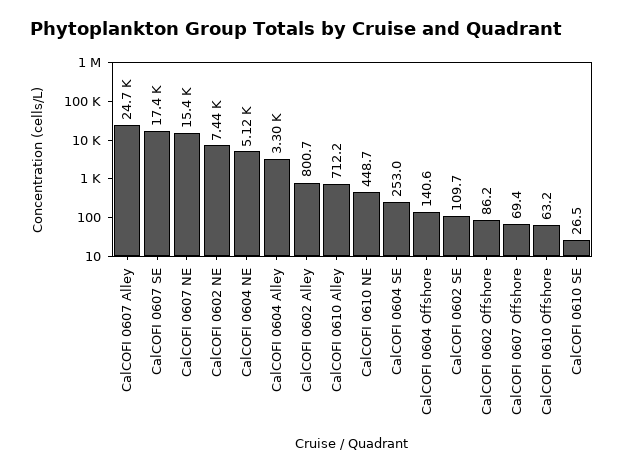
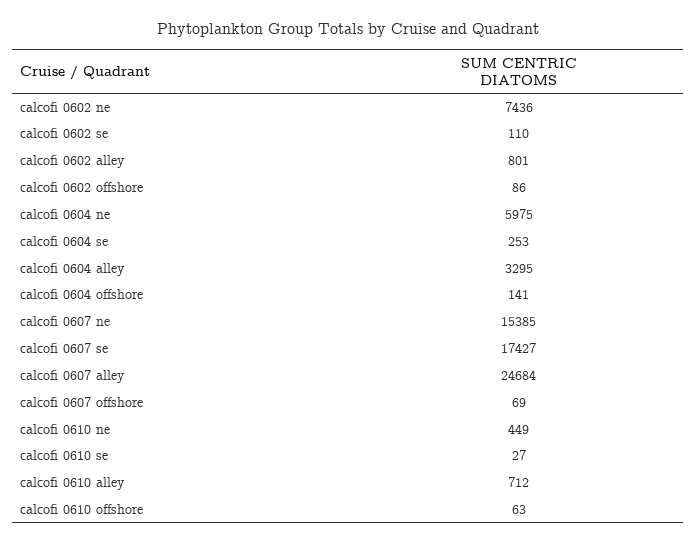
CalCOFI 0604 NE: 5120 -> 5975

